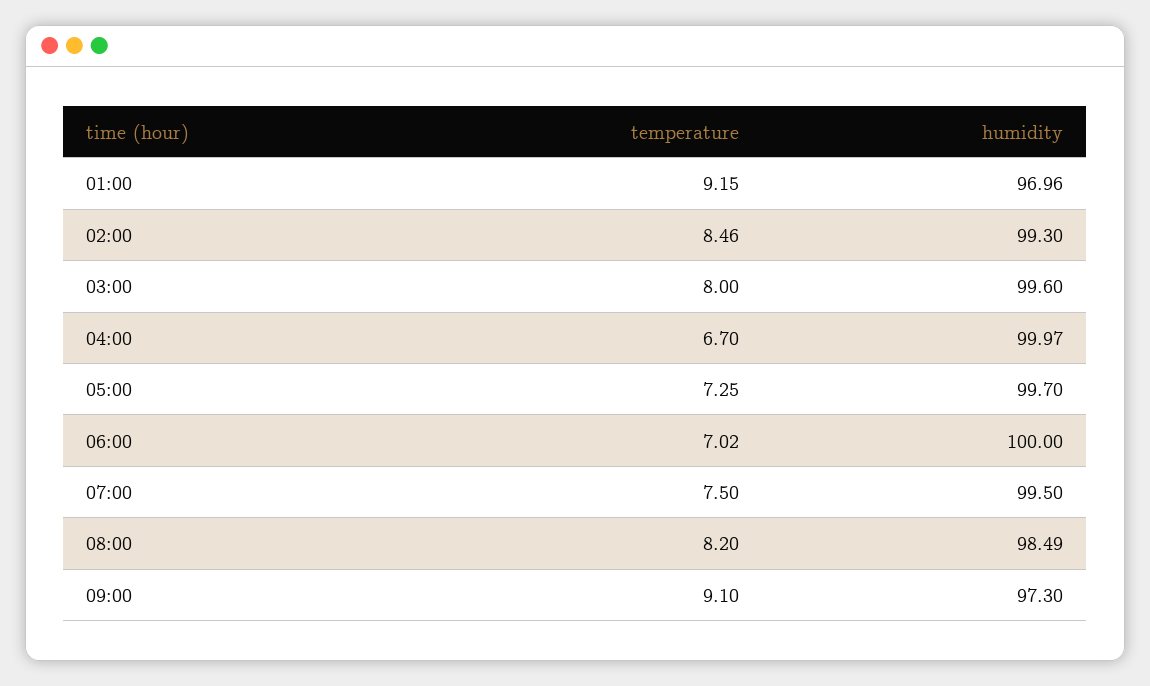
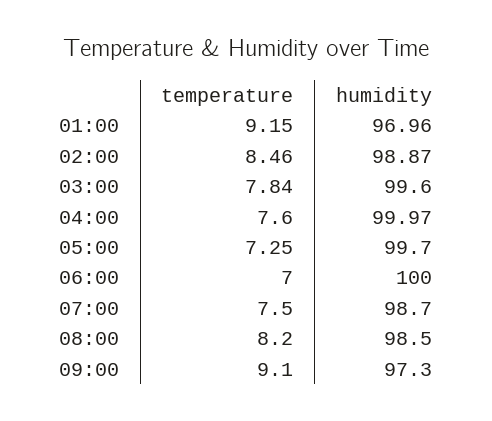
humidity, 02:00: 99.3 -> 98.87
temperature, 03:00: 8 -> 7.84
temperature, 04:00: 6.7 -> 7.6
temperature, 06:00: 7.02 -> 7
humidity, 07:00: 99.5 -> 98.7
humidity, 08:00: 98.49 -> 98.5

